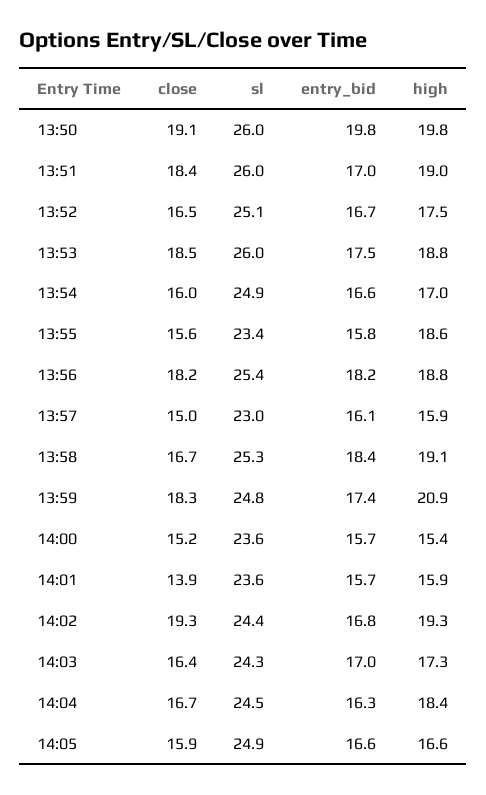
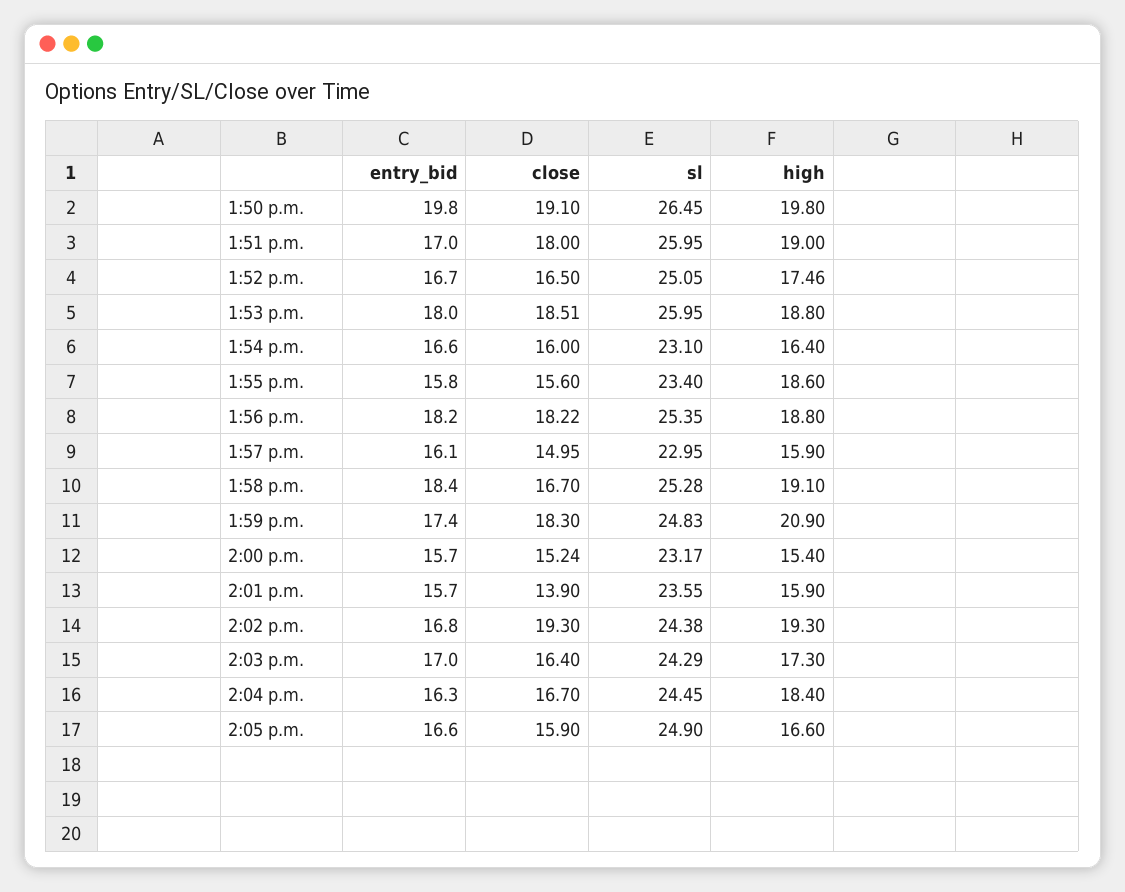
sl, 13:50: 26 -> 26.45
close, 13:51: 18.4 -> 18
entry_bid, 13:53: 17.5 -> 18
sl, 13:54: 24.9 -> 23.1
high, 13:54: 17 -> 16.4
sl, 14:00: 23.6 -> 23.17

